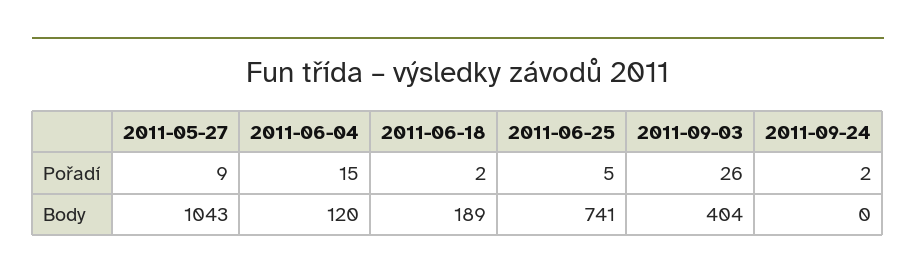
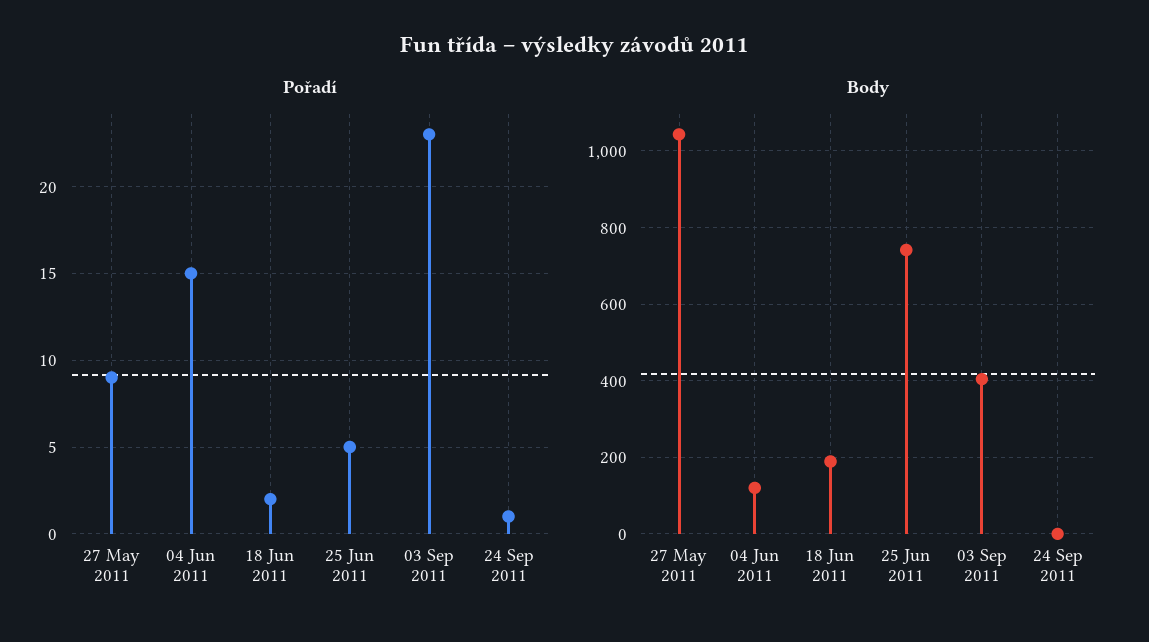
Pořadí, 2011-09-03: 26 -> 23
Pořadí, 2011-09-24: 2 -> 1

